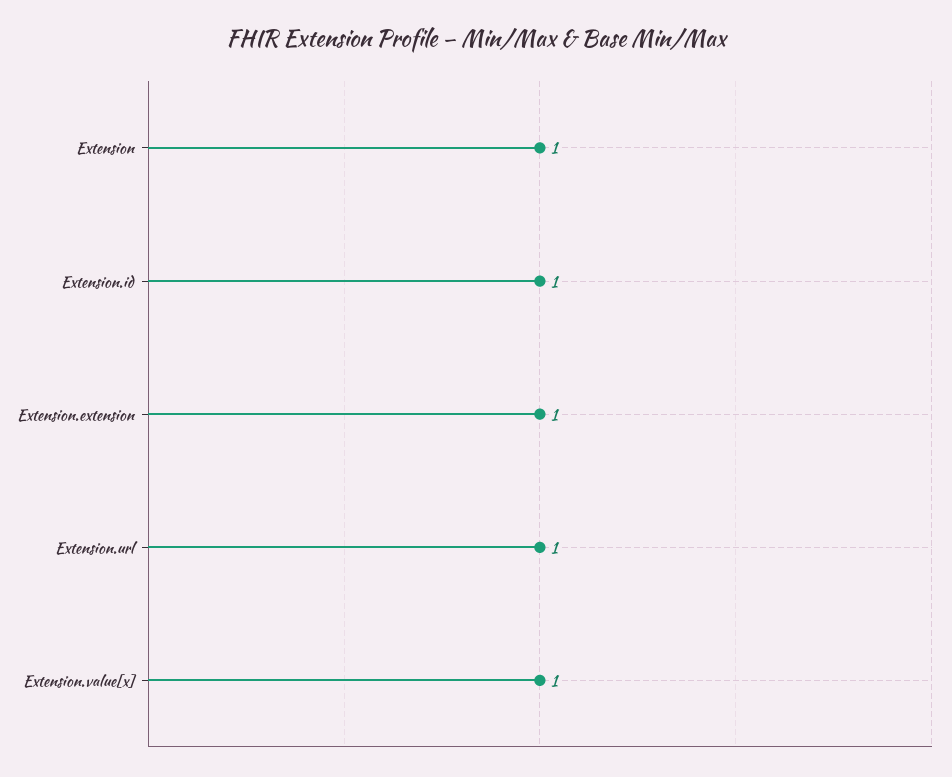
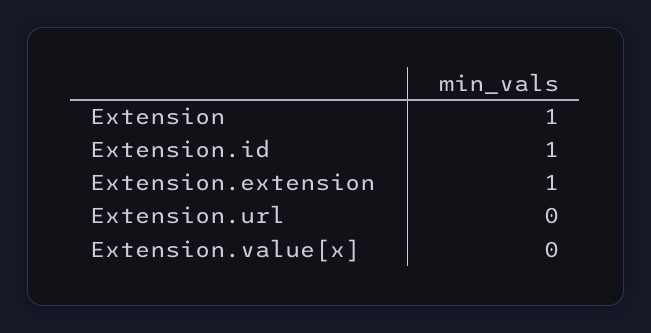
Extension.url: 1 -> 0
Extension.value[x]: 1 -> 0

